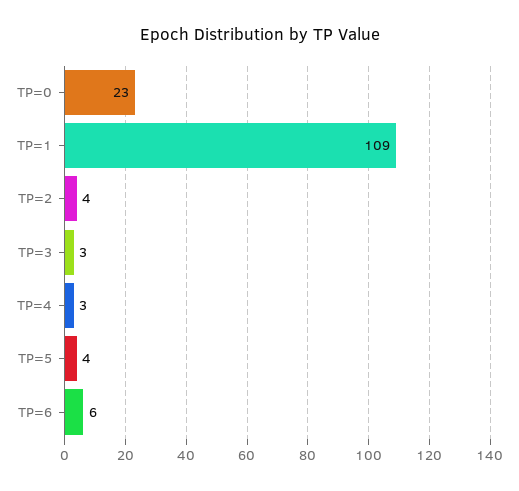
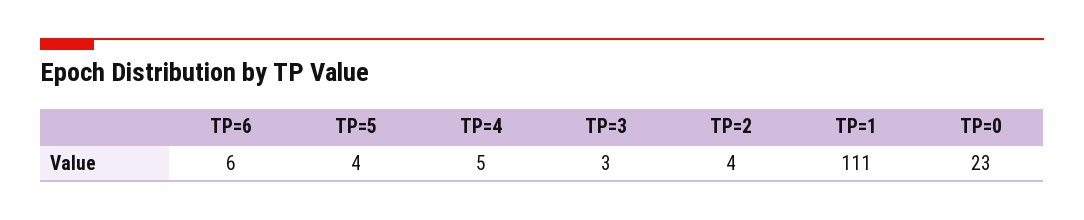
TP=1: 109 -> 111
TP=4: 3 -> 5

